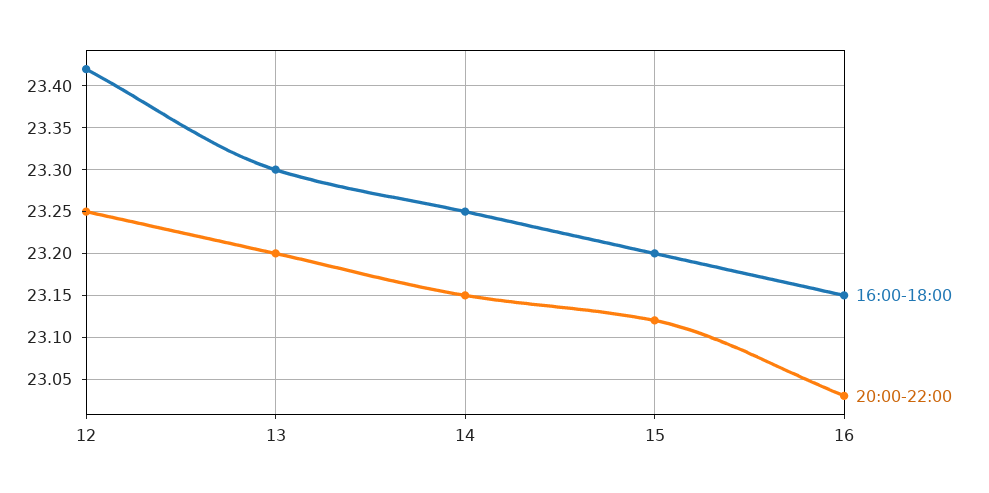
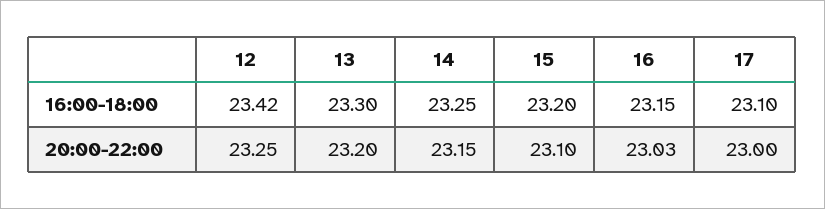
20:00-22:00, 15: 23.12 -> 23.1
16:00-18:00, 17: none -> 23.1
20:00-22:00, 17: none -> 23

